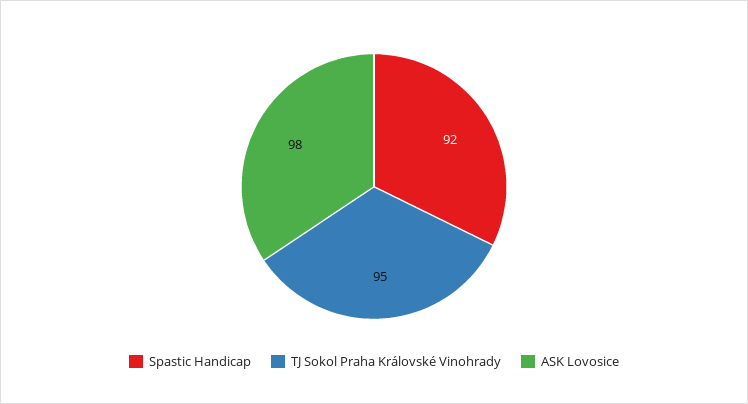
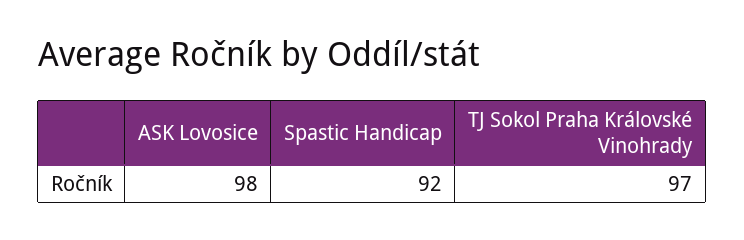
TJ Sokol Praha Královské Vinohrady: 95 -> 97

